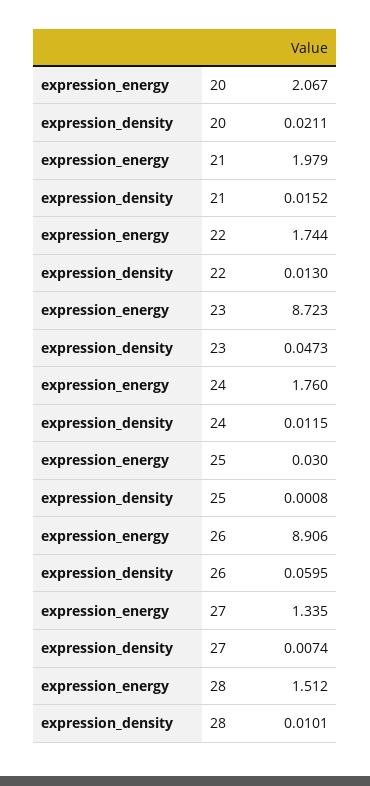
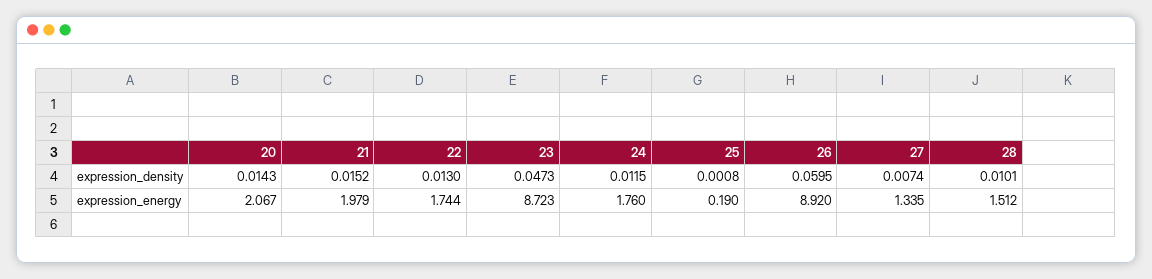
expression_density, 20: 0.0211 -> 0.0143
expression_energy, 25: 0.03 -> 0.19
expression_energy, 26: 8.906 -> 8.92

